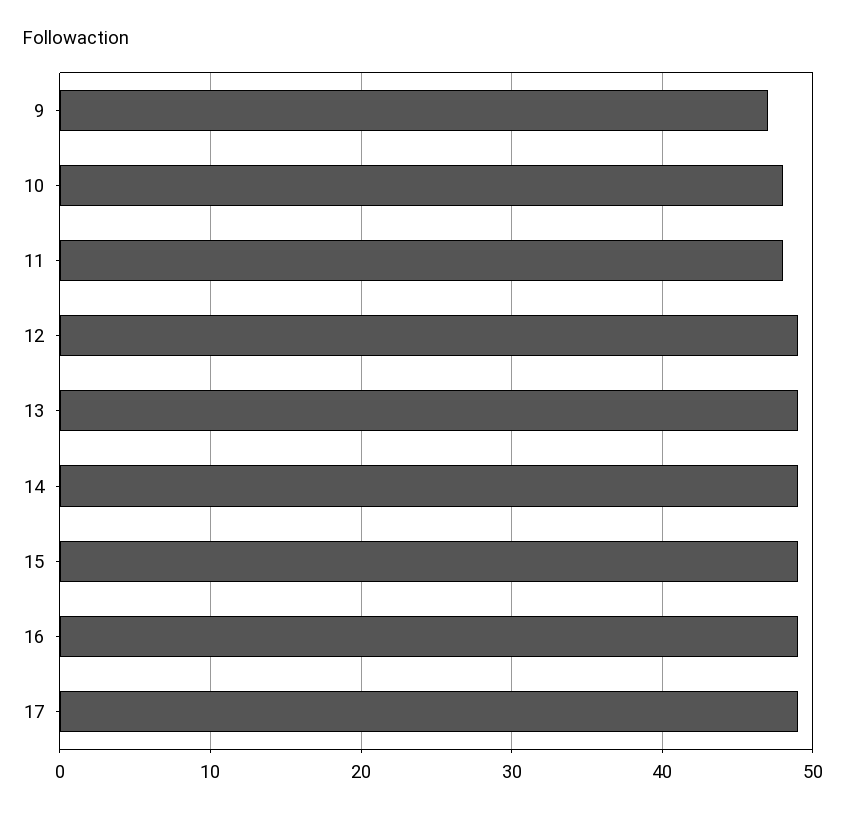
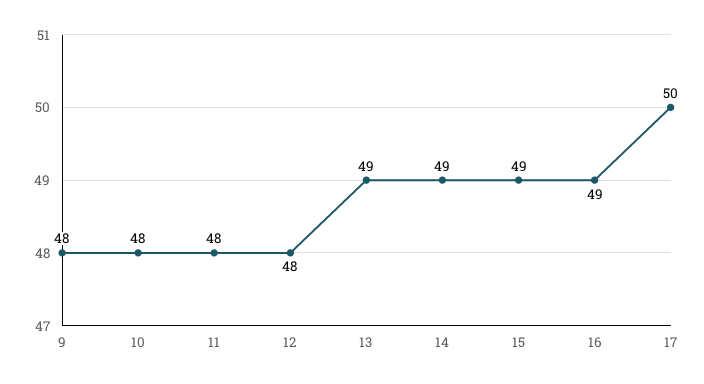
9: 47 -> 48
12: 49 -> 48
17: 49 -> 50

